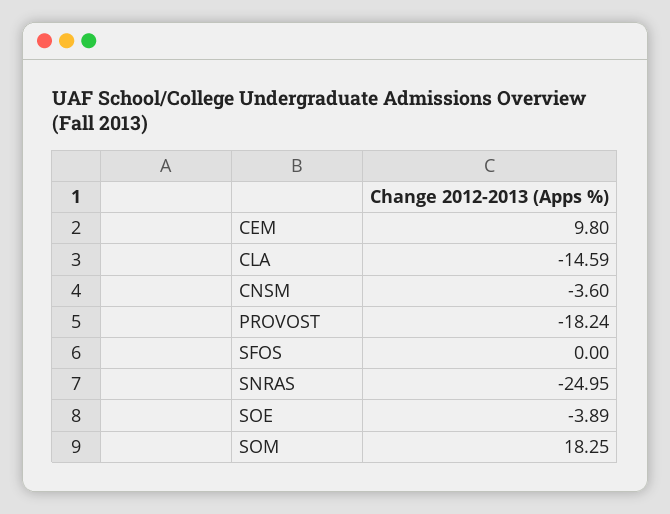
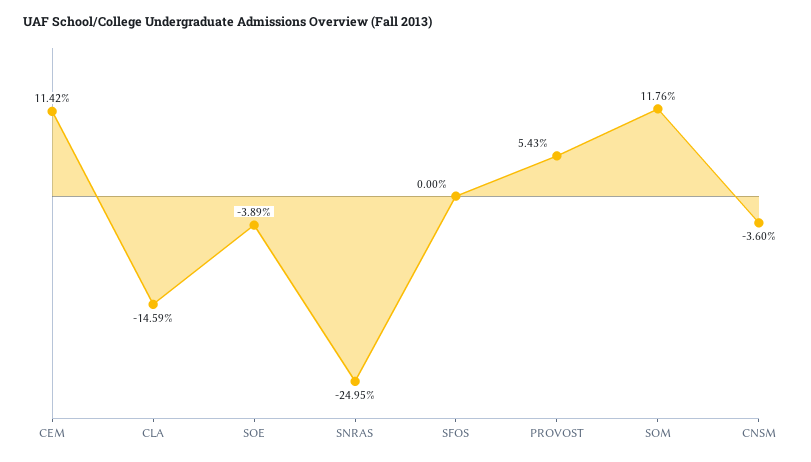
CEM: 9.8 -> 11.42
PROVOST: -18.24 -> 5.43
SOM: 18.25 -> 11.76

